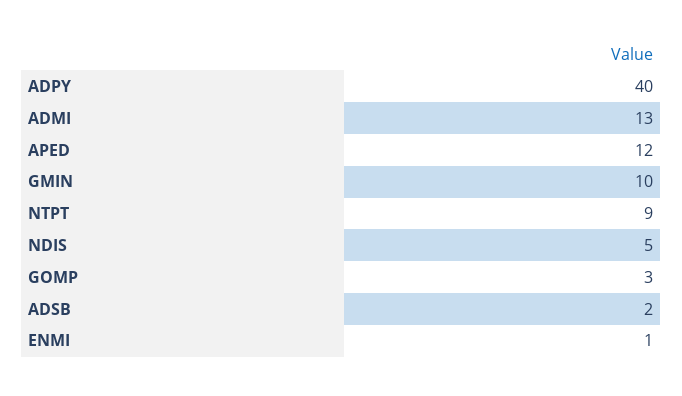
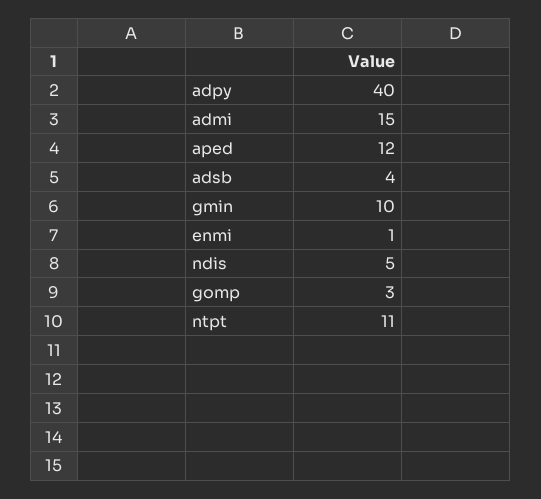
ADMI: 13 -> 15
NTPT: 9 -> 11
ADSB: 2 -> 4

